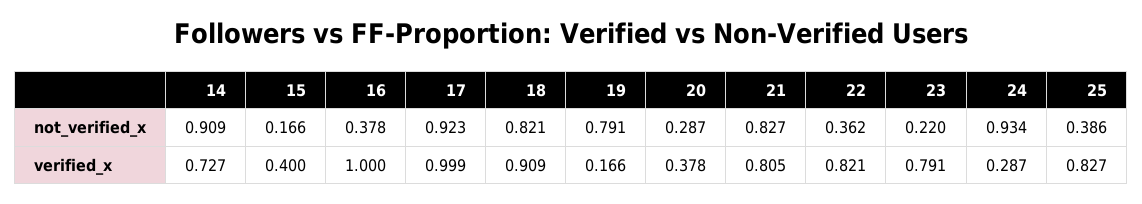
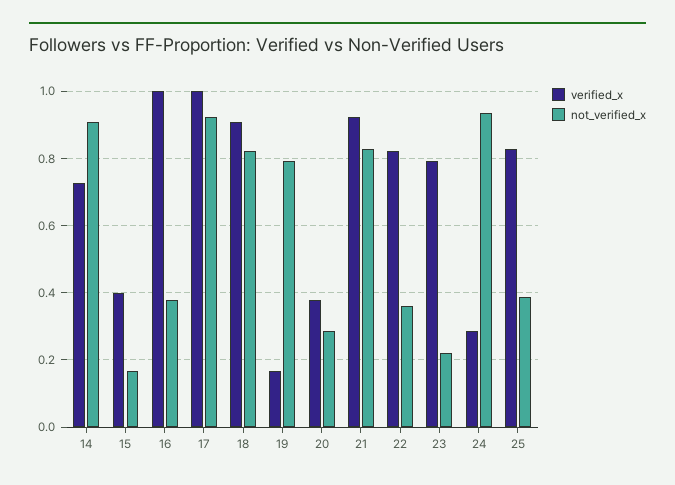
verified_x, 21: 0.805 -> 0.92

